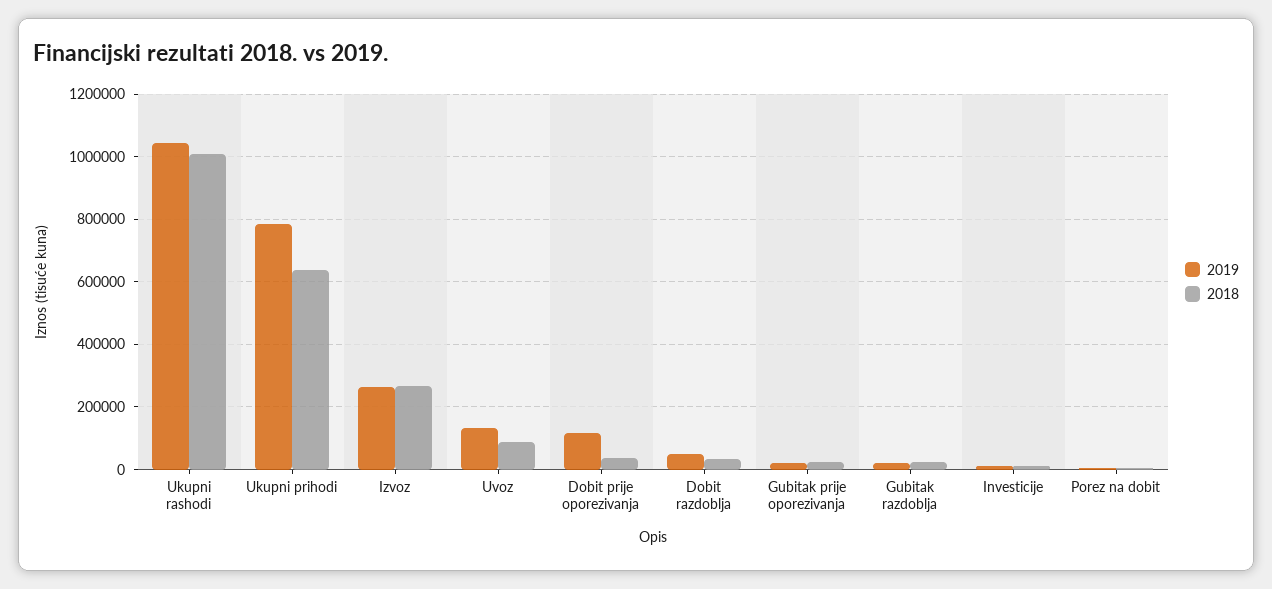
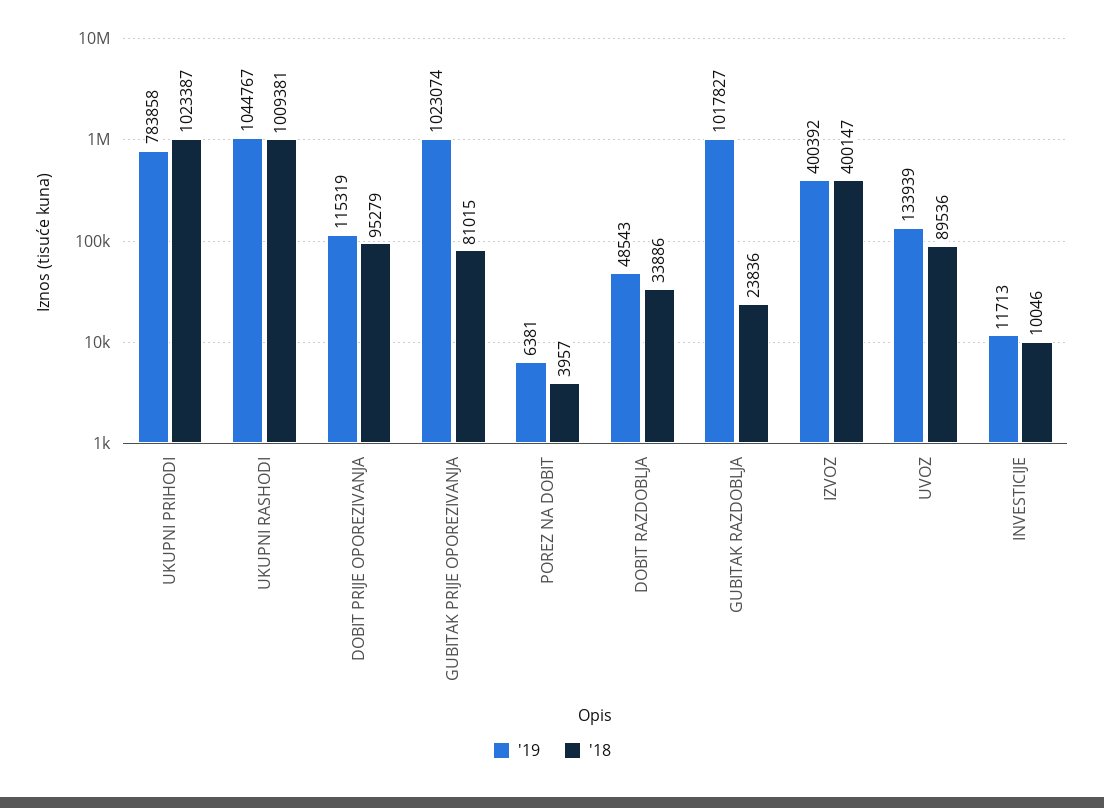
2018, Ukupni prihodi: 640000 -> 1023387
2019, Izvoz: 260000 -> 400392
2018, Izvoz: 260000 -> 400147
2018, Dobit prije oporezivanja: 40000 -> 95279
2019, Gubitak prije oporezivanja: 20000 -> 1023074
2018, Gubitak prije oporezivanja: 20000 -> 81015
2019, Gubitak razdoblja: 20000 -> 1017827

